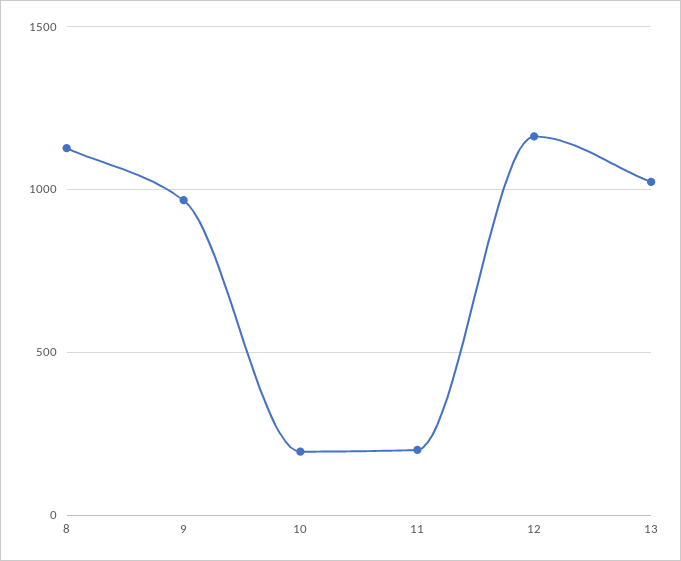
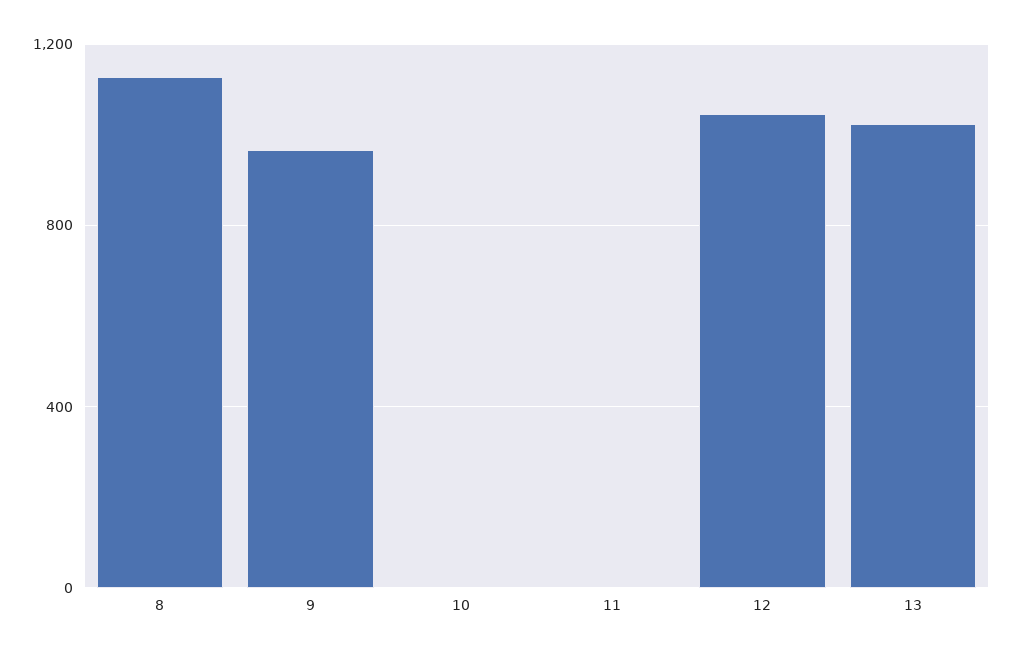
10: 200 -> 0
11: 200 -> 0
12: 1150 -> 1050

